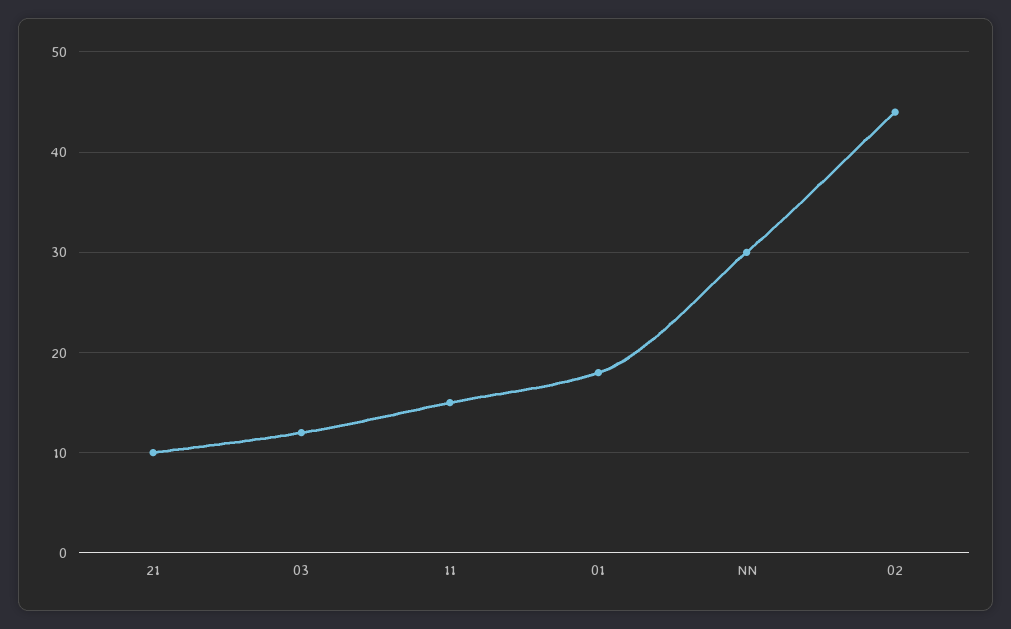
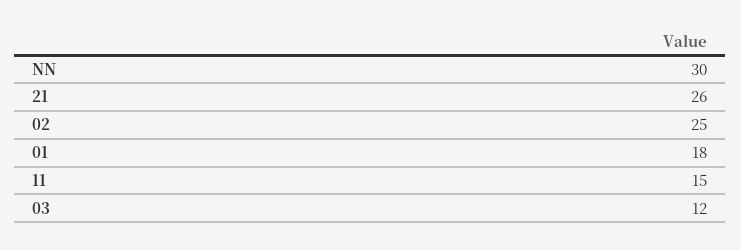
21: 10 -> 26
02: 44 -> 25

